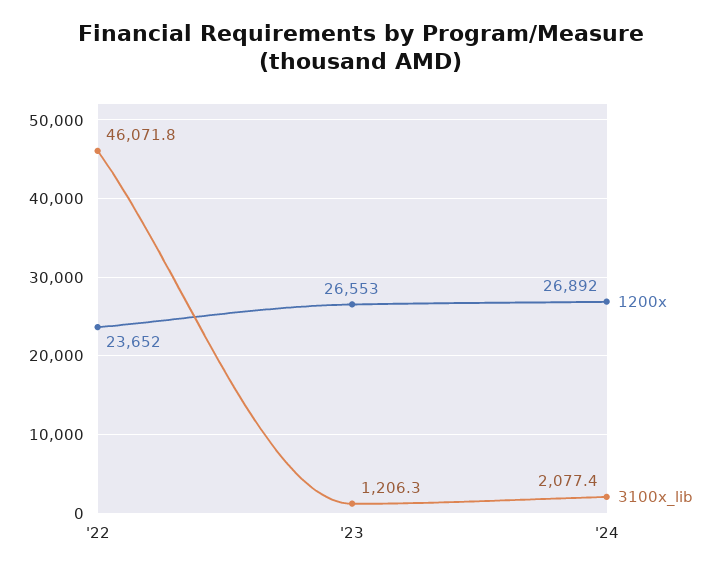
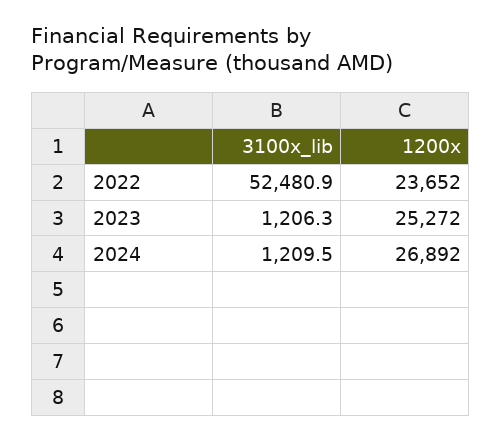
3100x_lib, '22: 46071.8 -> 52480.9
1200x, '23: 26553 -> 25272
3100x_lib, '24: 2077.4 -> 1209.5

